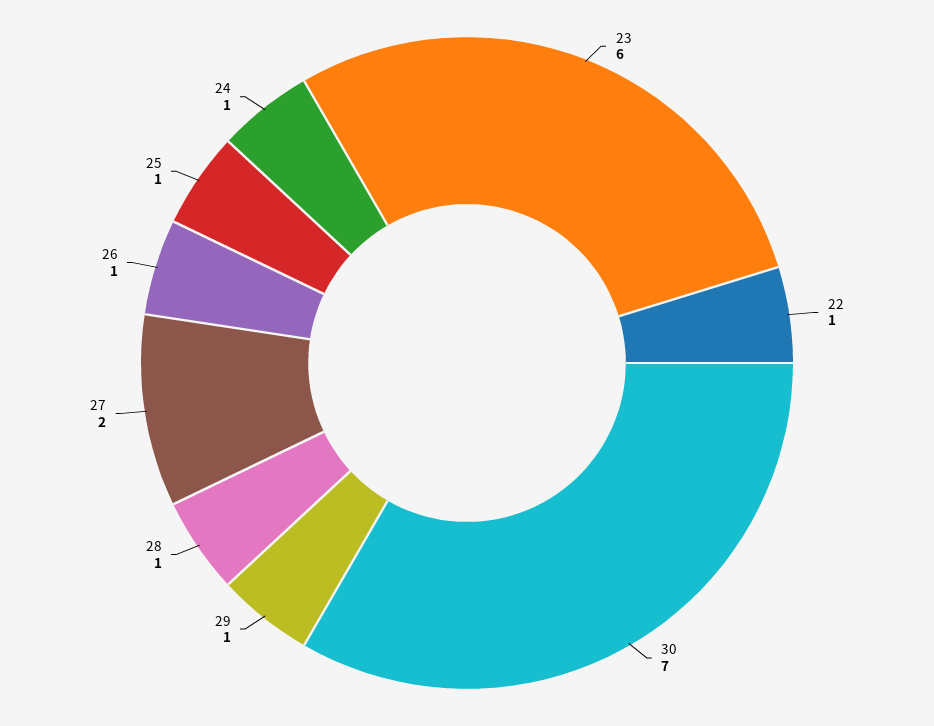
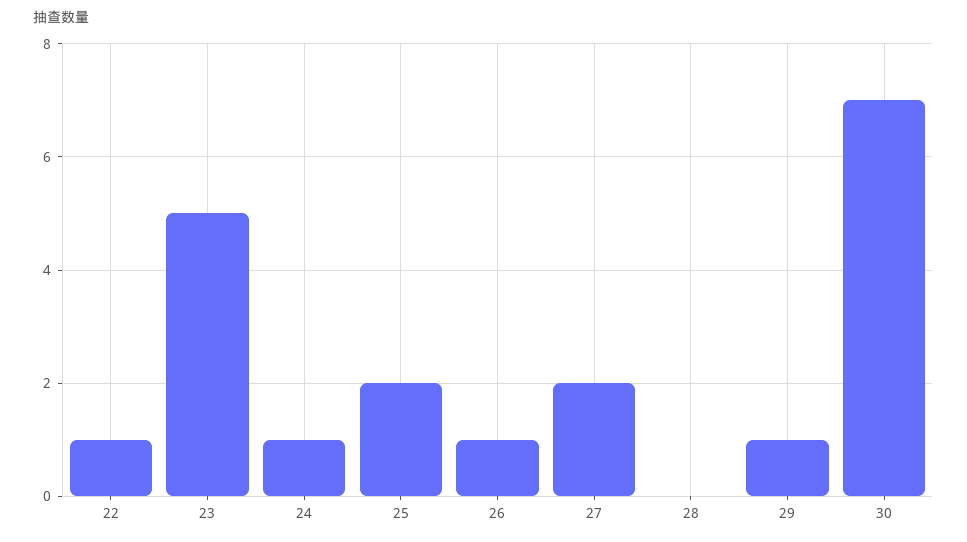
23: 6 -> 5
28: 1 -> 0
25: 1 -> 2

